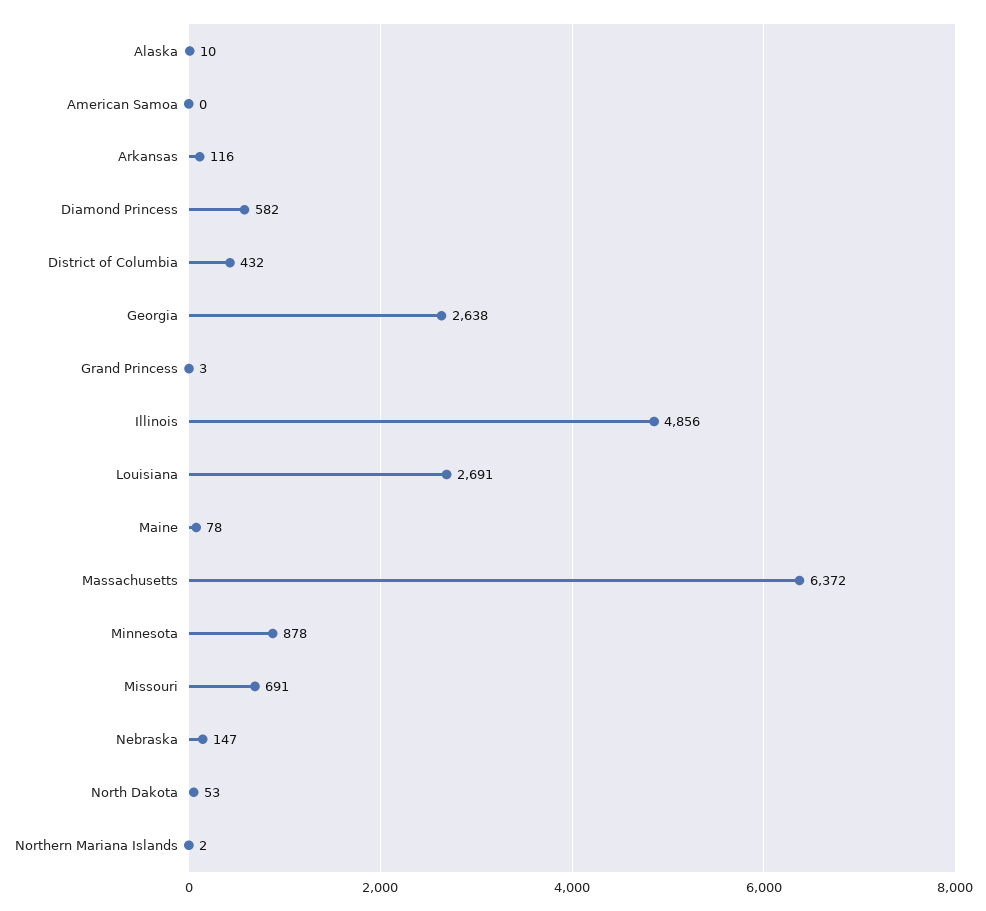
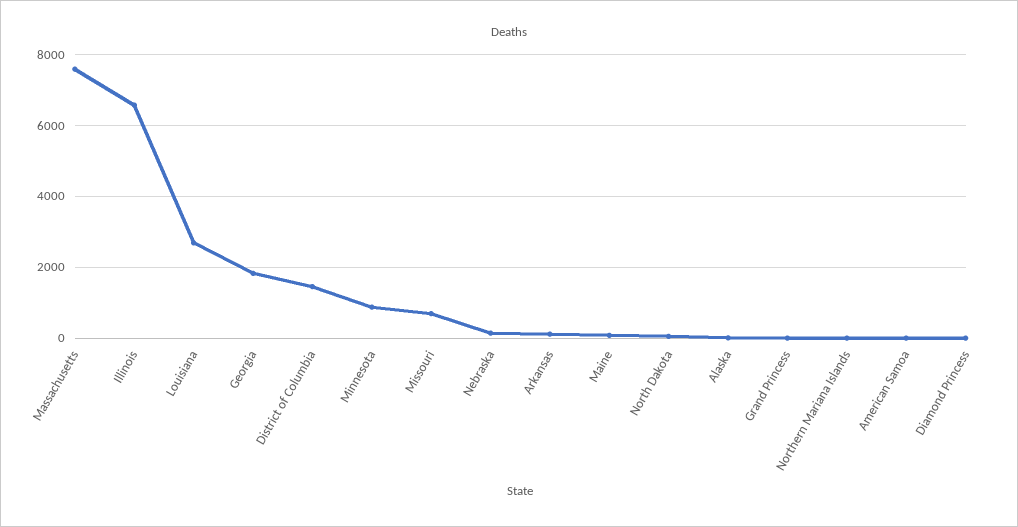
Diamond Princess: 582 -> 0
District of Columbia: 432 -> 1400
Georgia: 2638 -> 1800
Illinois: 4856 -> 6600
Massachusetts: 6372 -> 7600

